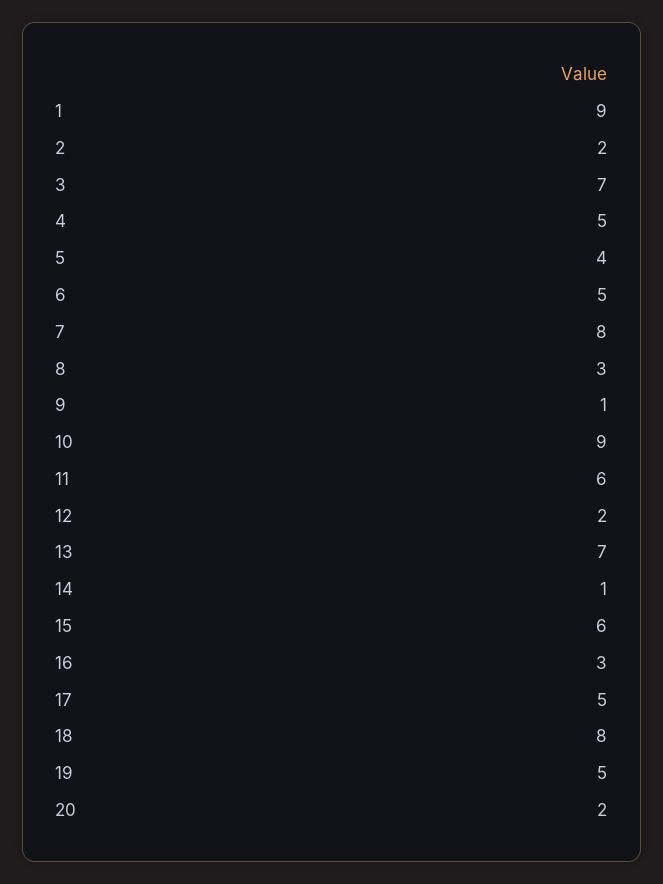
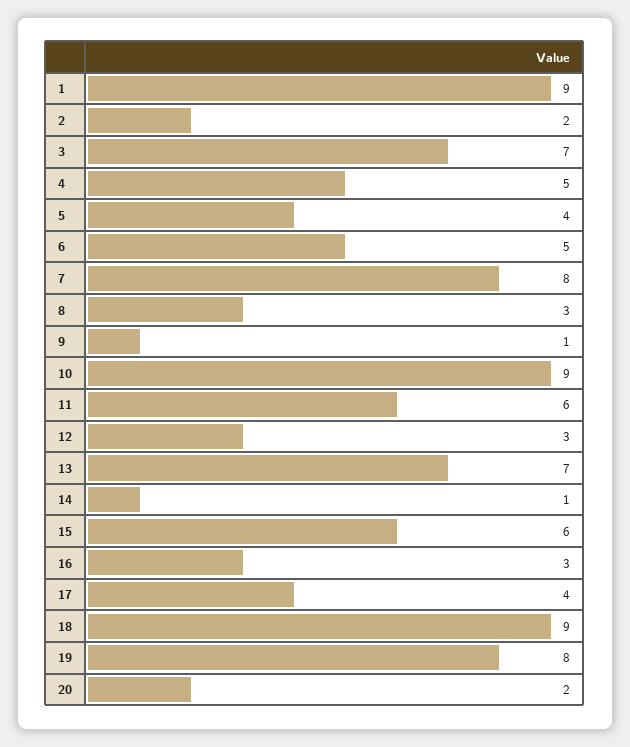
12: 2 -> 3
17: 5 -> 4
18: 8 -> 9
19: 5 -> 8

